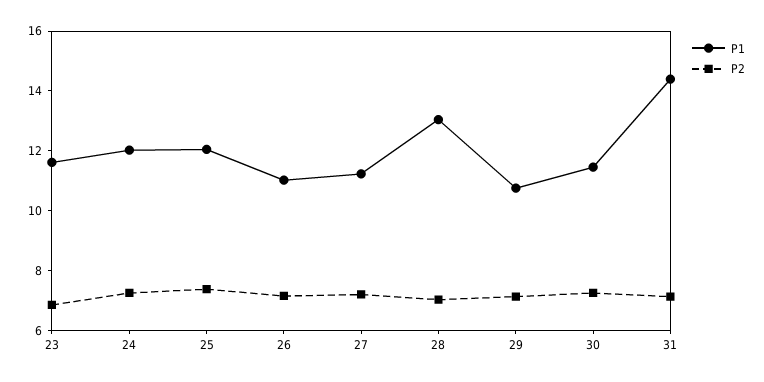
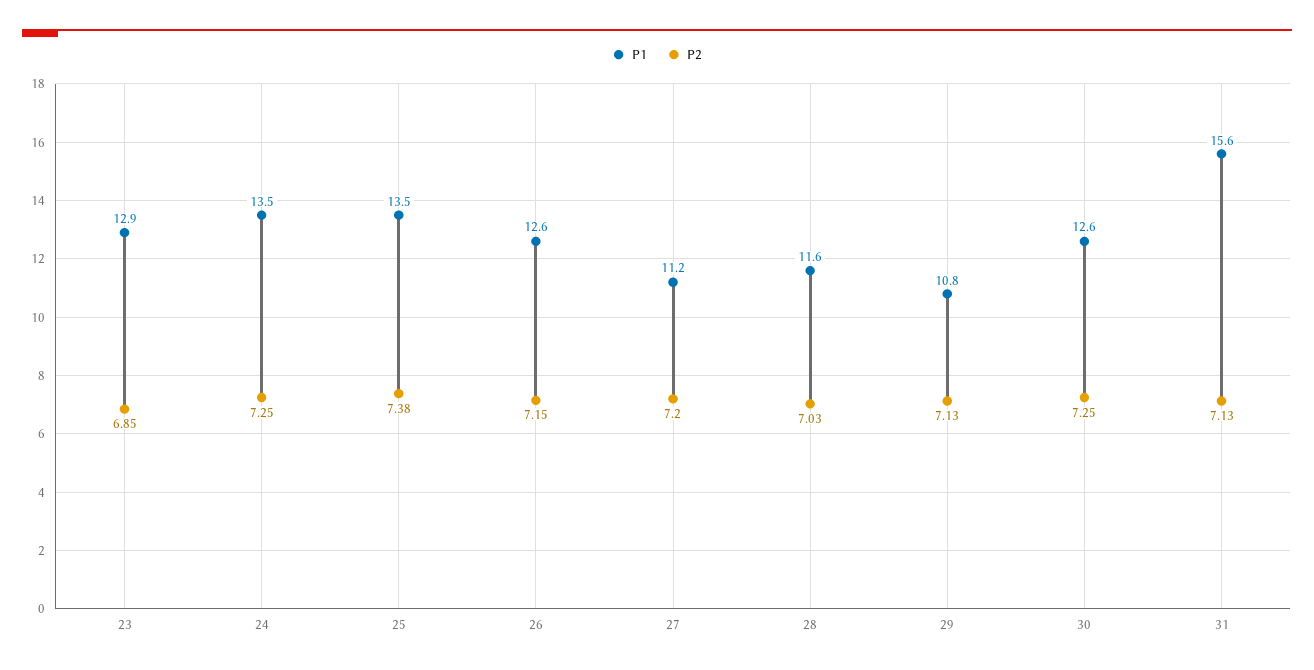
P1, 23: 11.5 -> 12.9
P1, 24: 12 -> 13.5
P1, 25: 12 -> 13.5
P1, 26: 11 -> 12.6
P1, 28: 13 -> 11.6
P1, 30: 11.5 -> 12.6
P1, 31: 14.5 -> 15.6

